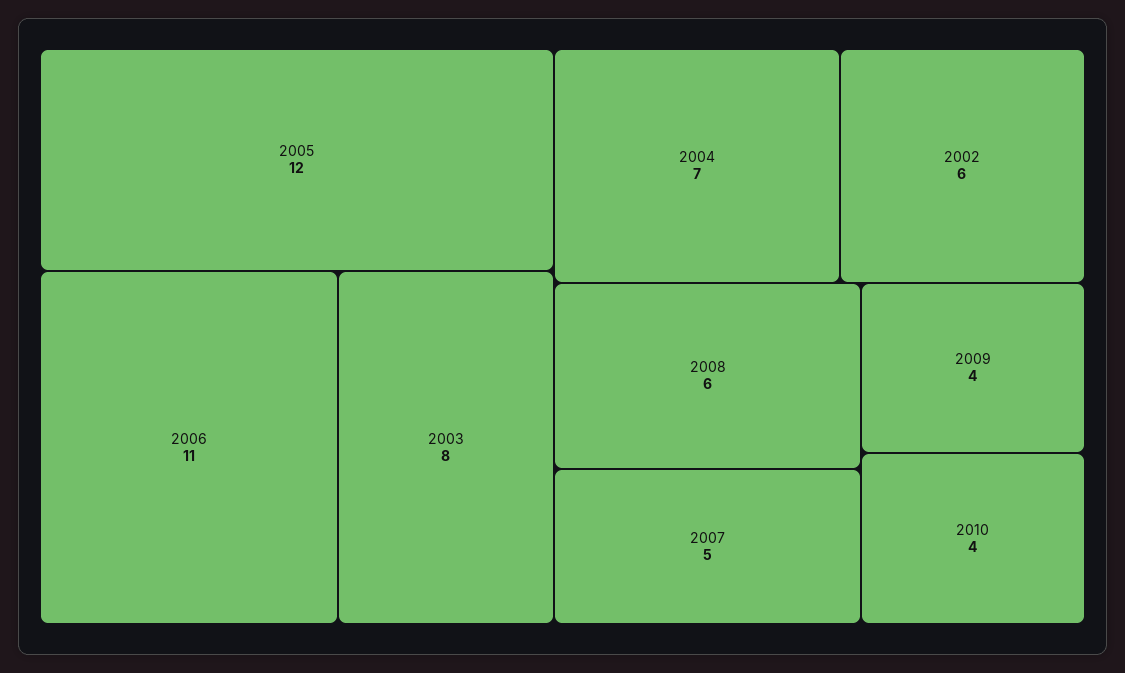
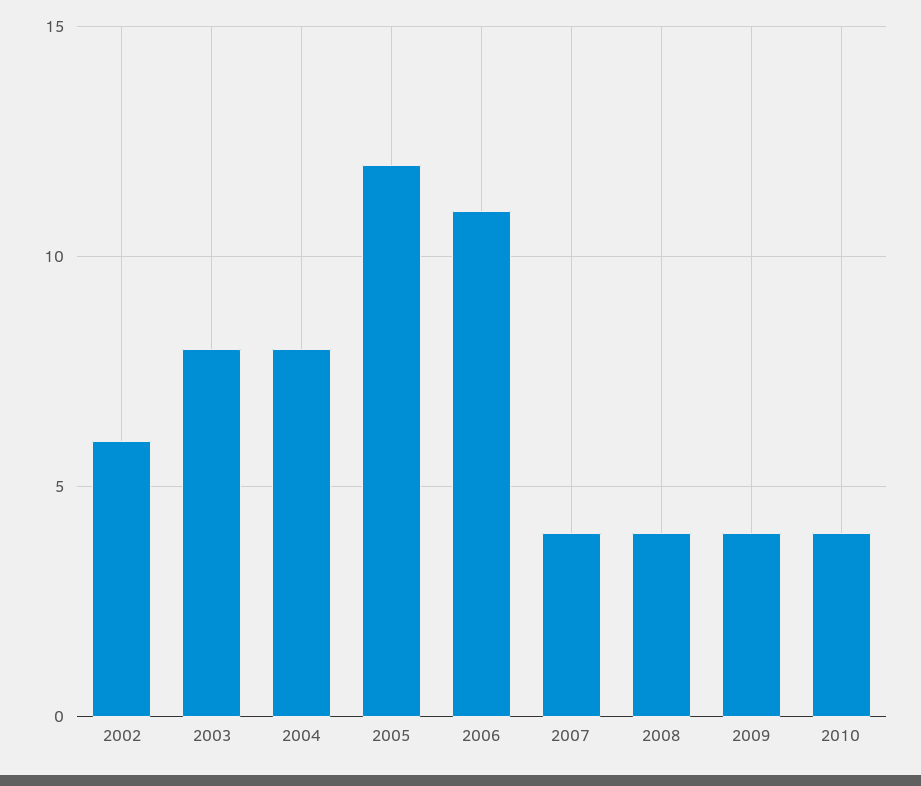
2004: 7 -> 8
2008: 6 -> 4
2007: 5 -> 4

